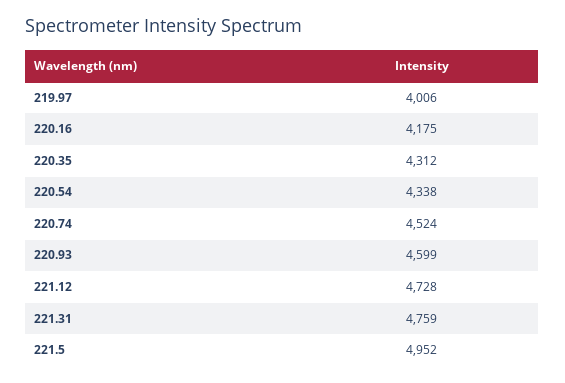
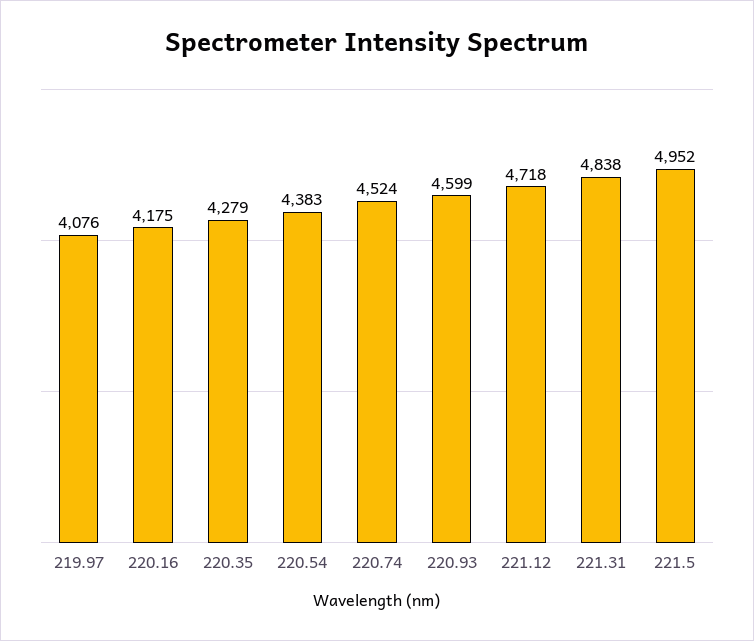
219.97: 4006 -> 4076
220.35: 4312 -> 4279
220.54: 4338 -> 4383
221.12: 4728 -> 4718
221.31: 4759 -> 4838

